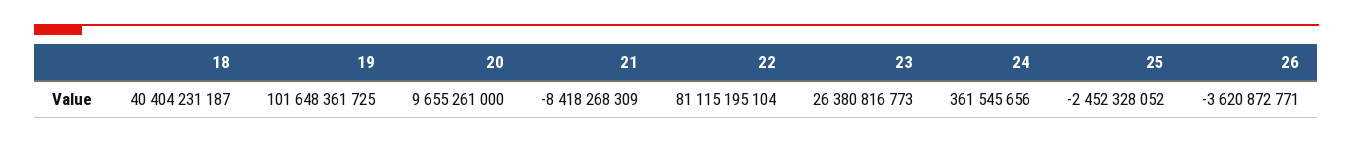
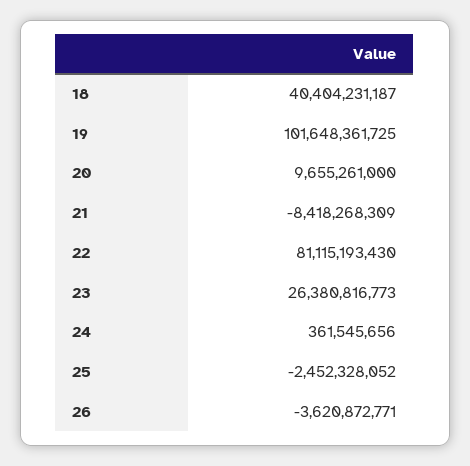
22: 81115195104 -> 81115193430

